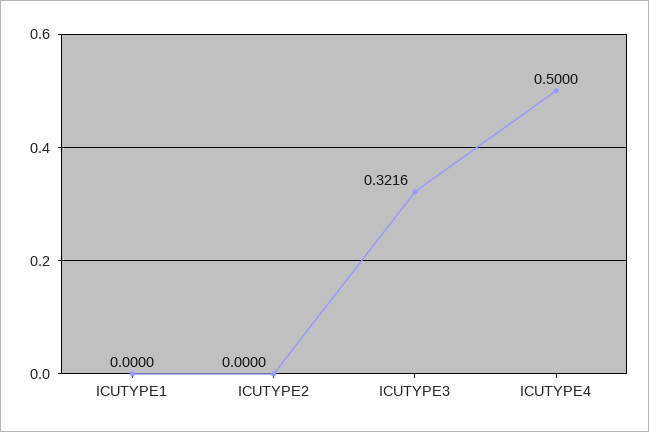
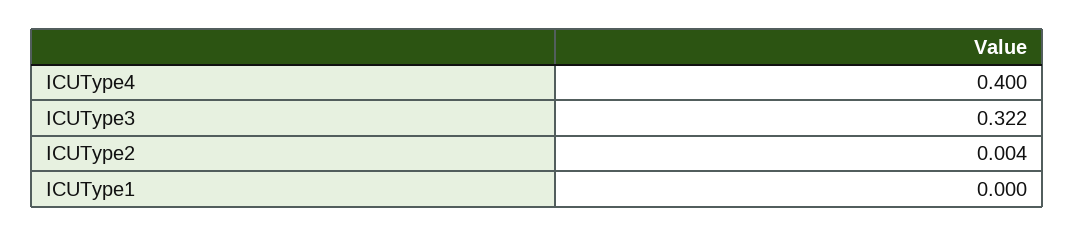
ICUTYPE2: 0 -> 0.004
ICUTYPE4: 0.5 -> 0.4

